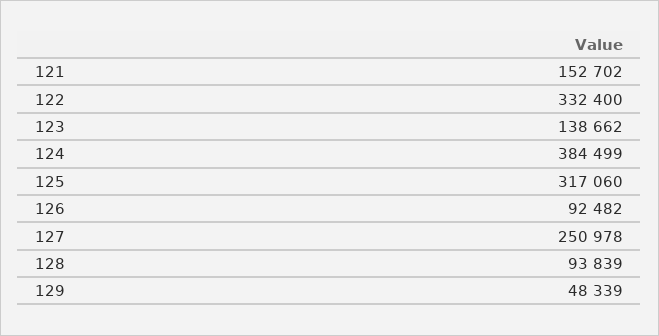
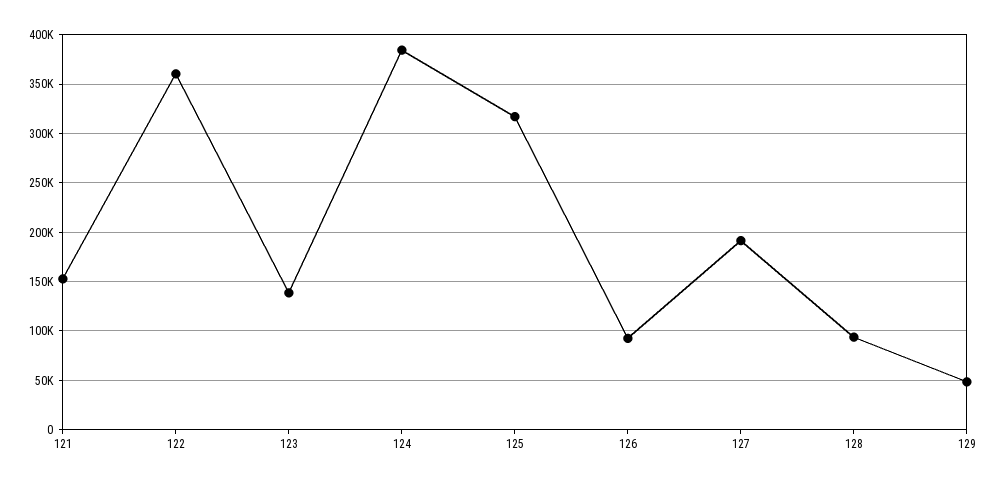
122: 332400 -> 360000
127: 250978 -> 190000

